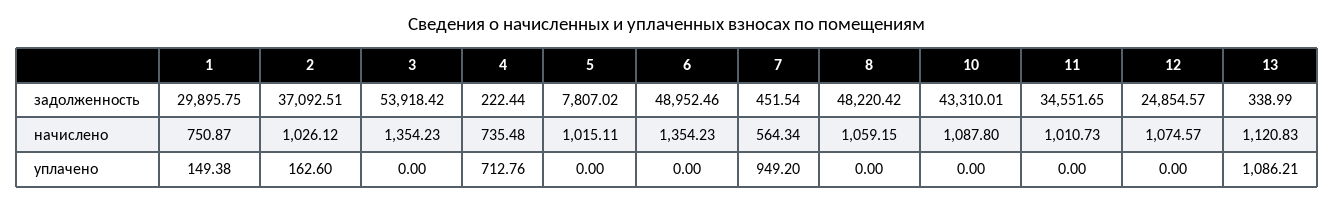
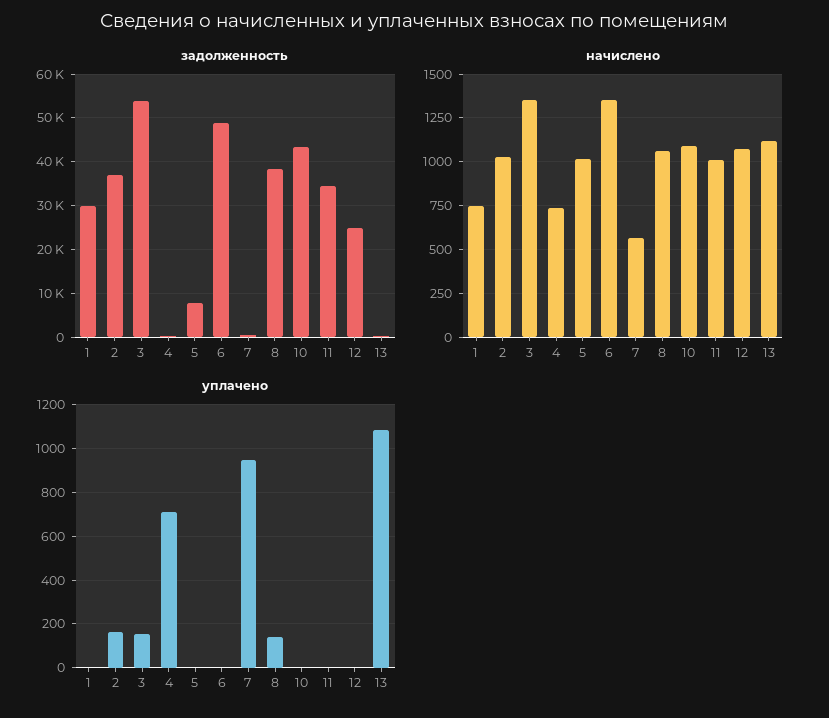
задолженность, 8: 48220.42 -> 38000
уплачено, 1: 149.38 -> 0
уплачено, 3: 0 -> 150
уплачено, 8: 0 -> 150

